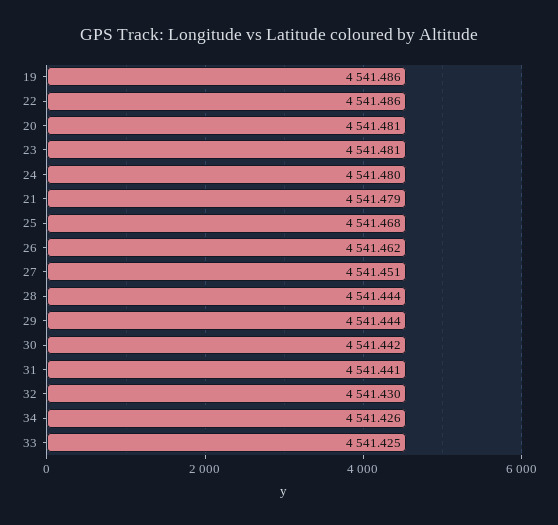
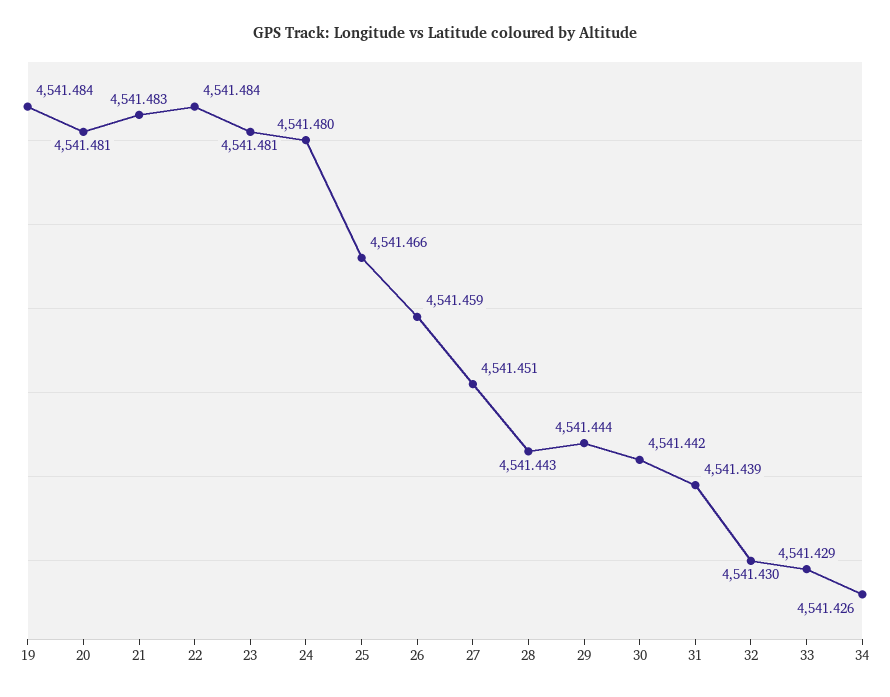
19: 4541.486 -> 4541.484
22: 4541.486 -> 4541.484
21: 4541.479 -> 4541.483
25: 4541.468 -> 4541.466
26: 4541.462 -> 4541.459
28: 4541.444 -> 4541.443
31: 4541.441 -> 4541.439
33: 4541.425 -> 4541.429

